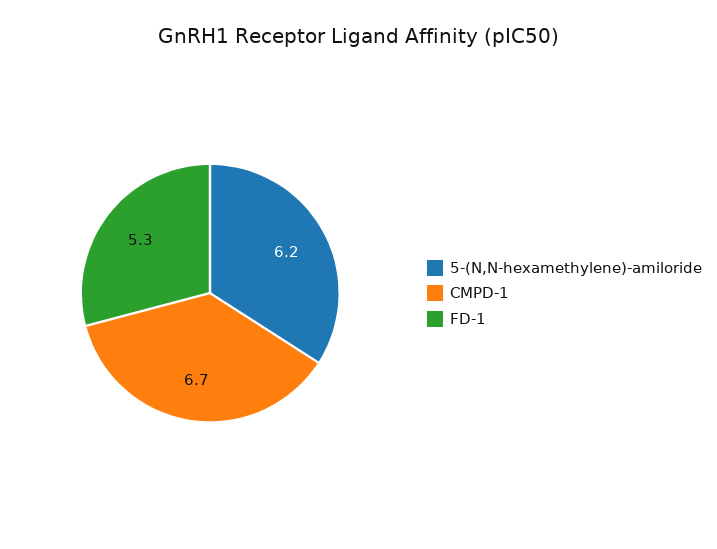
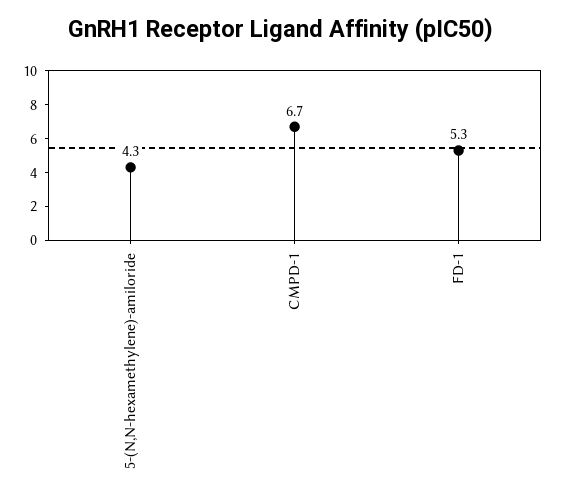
5-(N,N-hexamethylene)-amiloride: 6.2 -> 4.3

